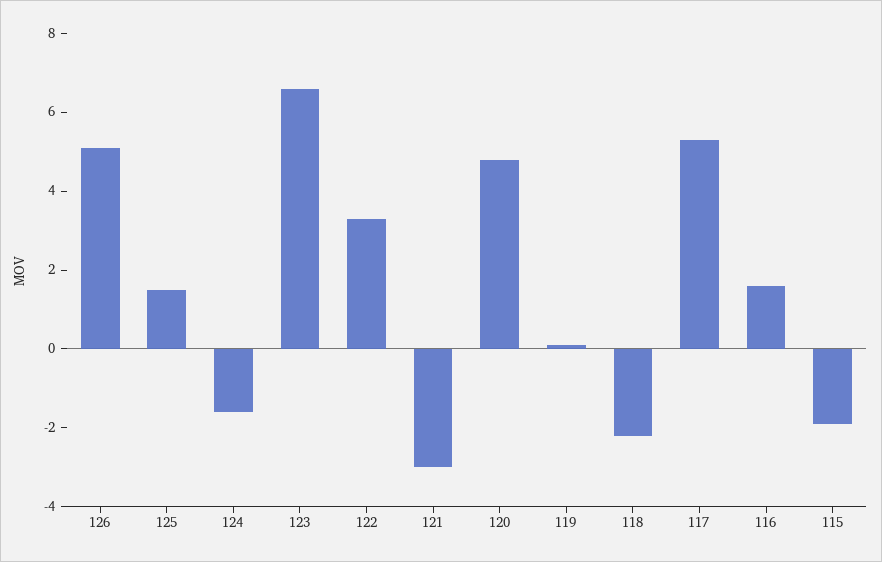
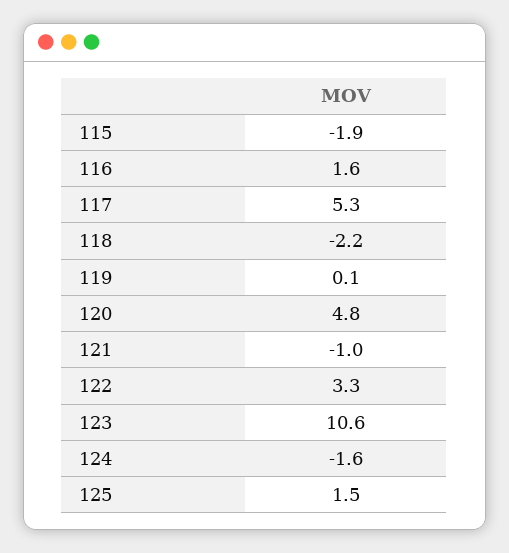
126: 5 -> none
123: 6.5 -> 10.6
121: -3 -> -1

